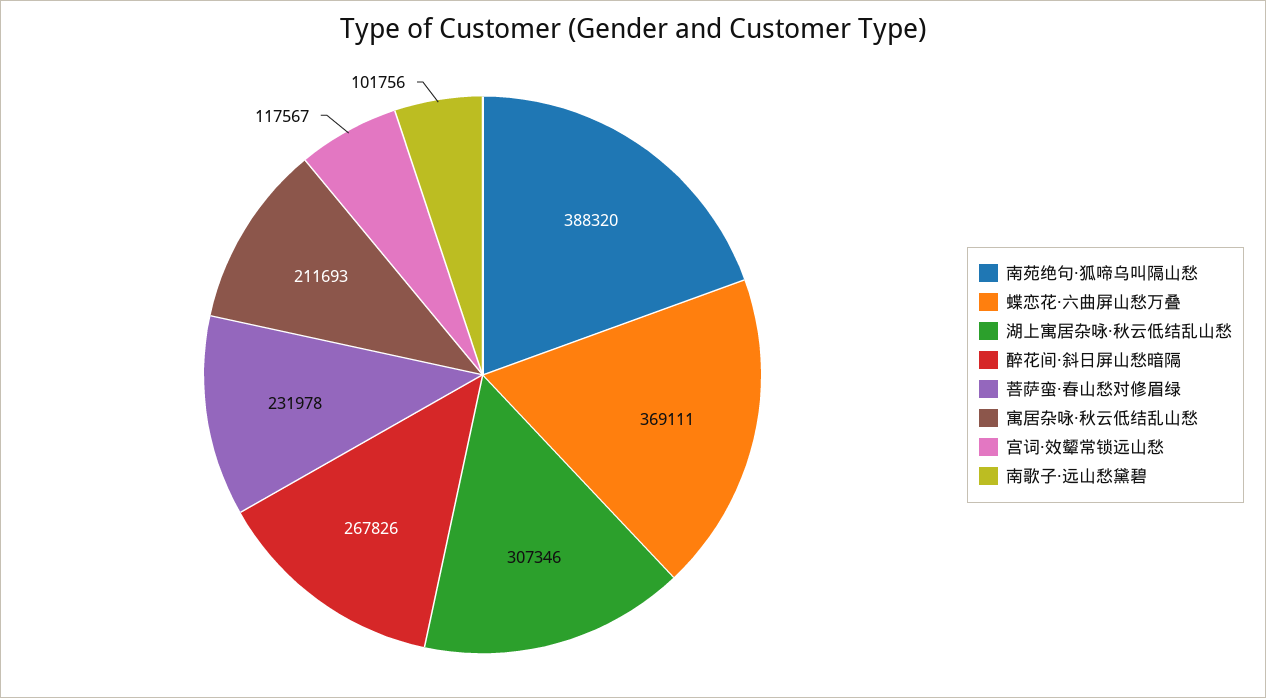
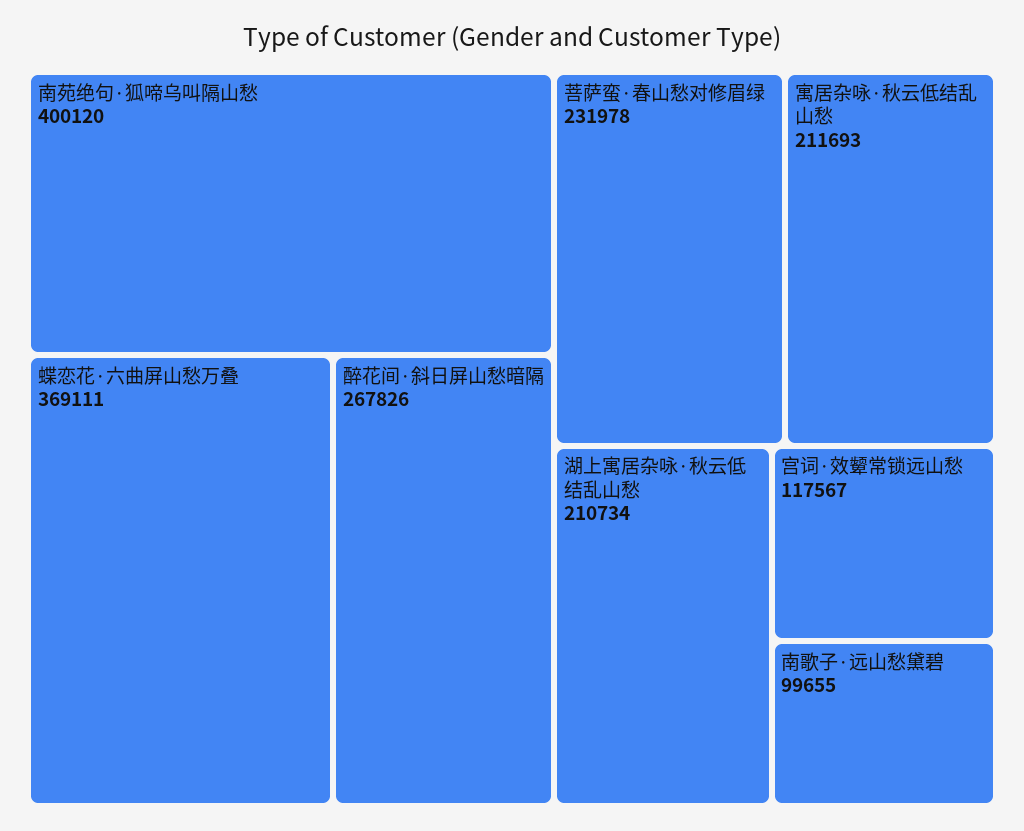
南苑绝句·狐啼乌叫隔山愁: 388320 -> 400120
湖上寓居杂咏·秋云低结乱山愁: 307346 -> 210734
南歌子·远山愁黛碧: 101756 -> 99655

